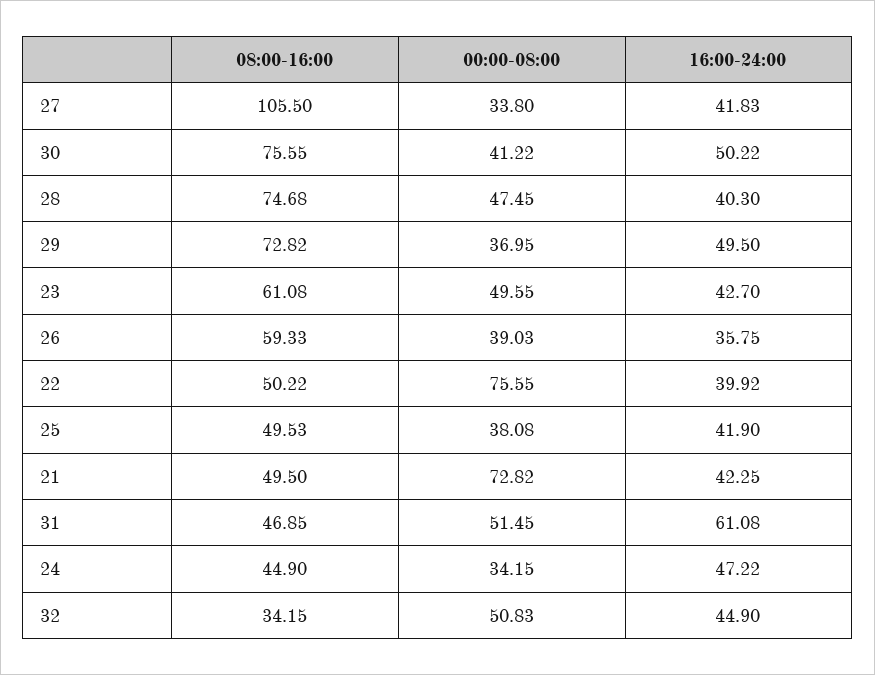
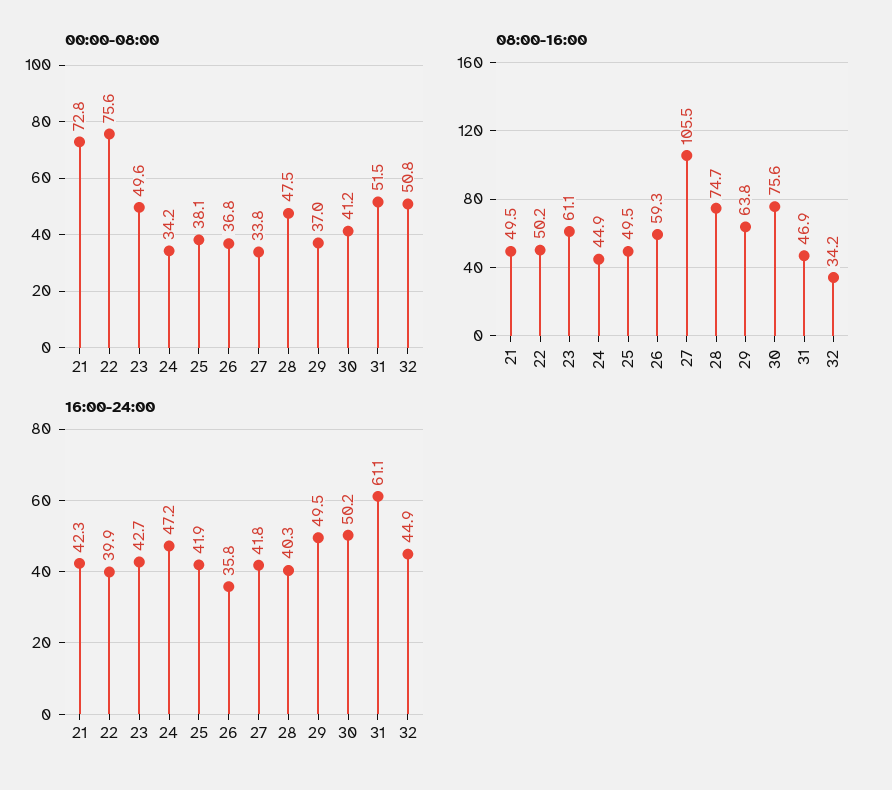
08:00-16:00, 29: 72.82 -> 63.8
00:00-08:00, 26: 39.03 -> 36.8

